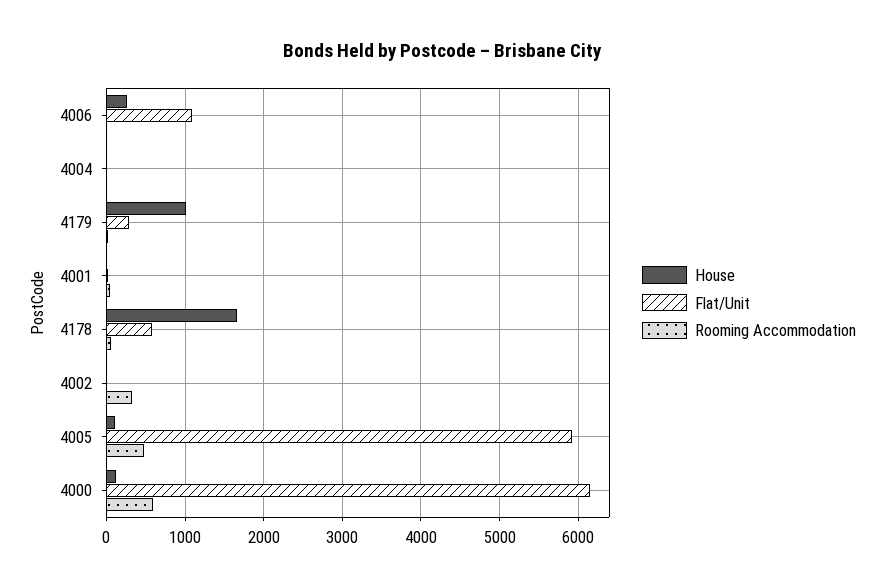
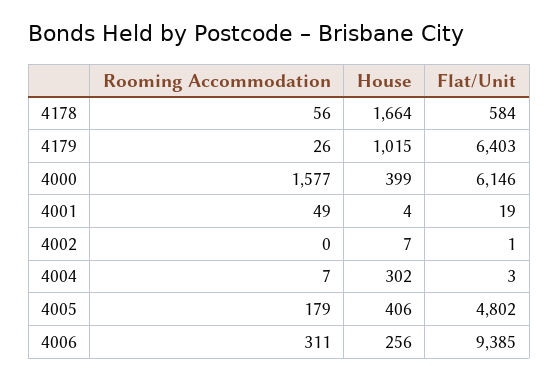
Flat/Unit, 4006: 1100 -> 9385
Rooming Accommodation, 4006: 0 -> 311
House, 4004: 0 -> 302
Flat/Unit, 4179: 300 -> 6403
Rooming Accommodation, 4002: 300 -> 0
House, 4005: 100 -> 406
Flat/Unit, 4005: 5900 -> 4802
Rooming Accommodation, 4005: 500 -> 179
House, 4000: 100 -> 399
Rooming Accommodation, 4000: 600 -> 1577

